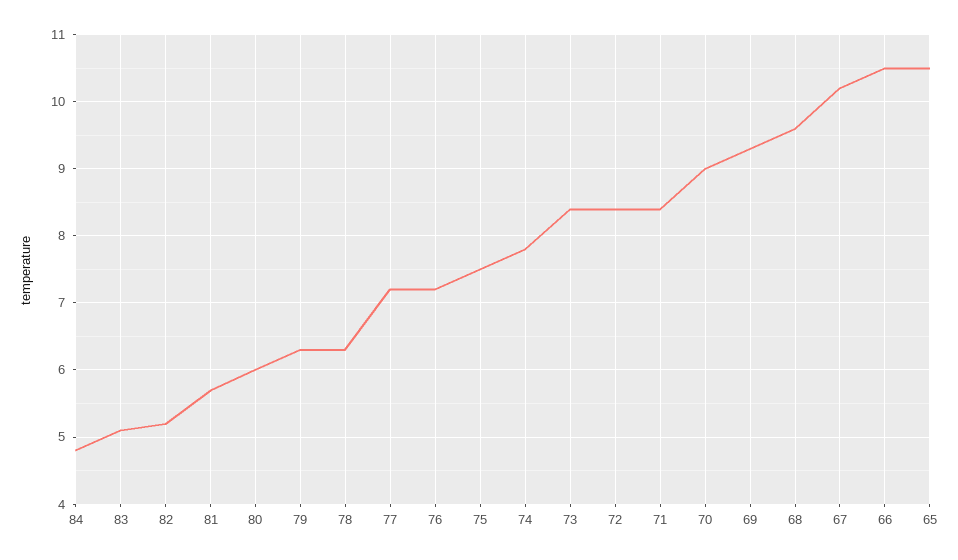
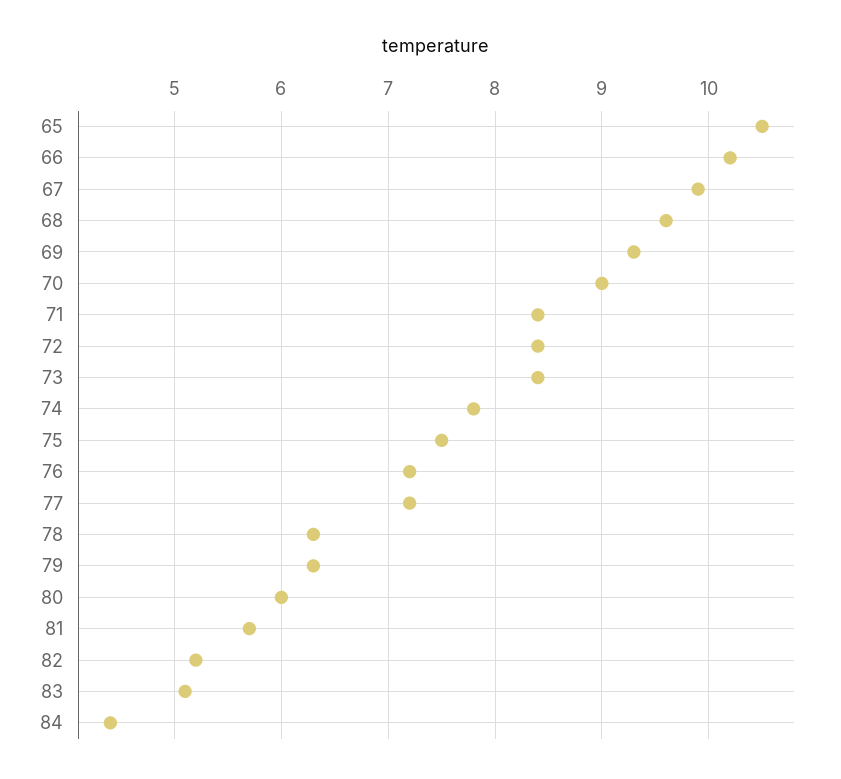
84: 4.8 -> 4.4
67: 10.2 -> 9.9
66: 10.5 -> 10.2

